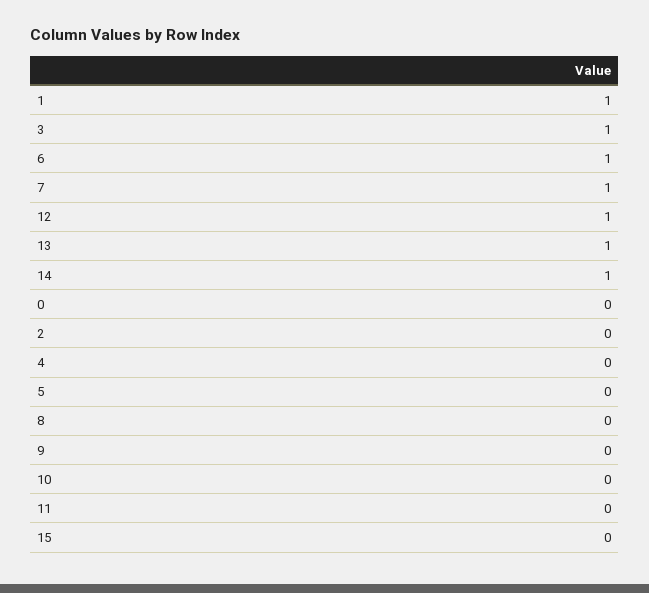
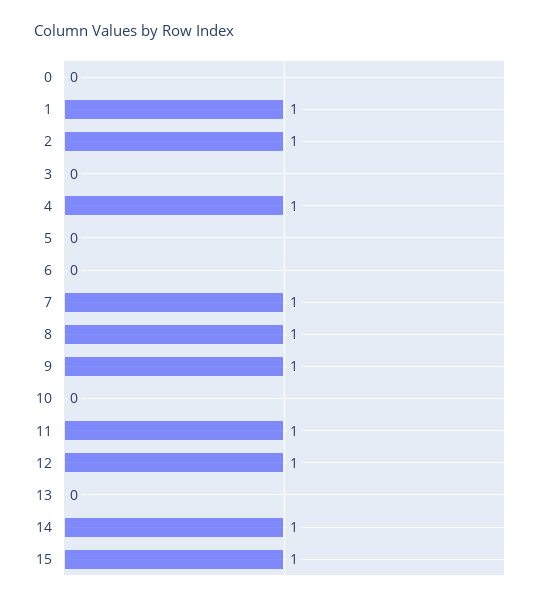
3: 1 -> 0
6: 1 -> 0
13: 1 -> 0
2: 0 -> 1
4: 0 -> 1
8: 0 -> 1
9: 0 -> 1
11: 0 -> 1
15: 0 -> 1

